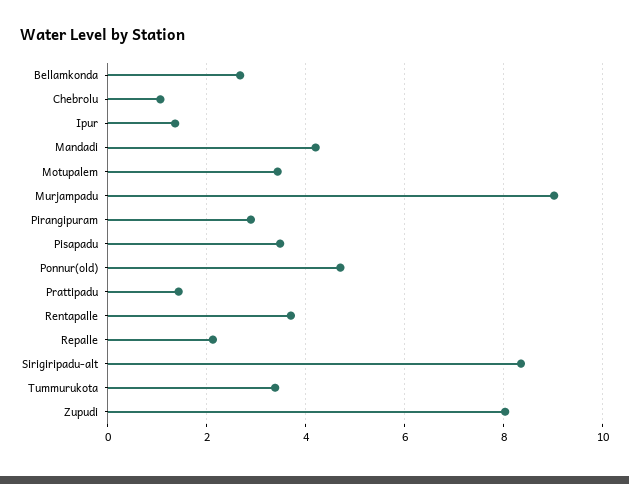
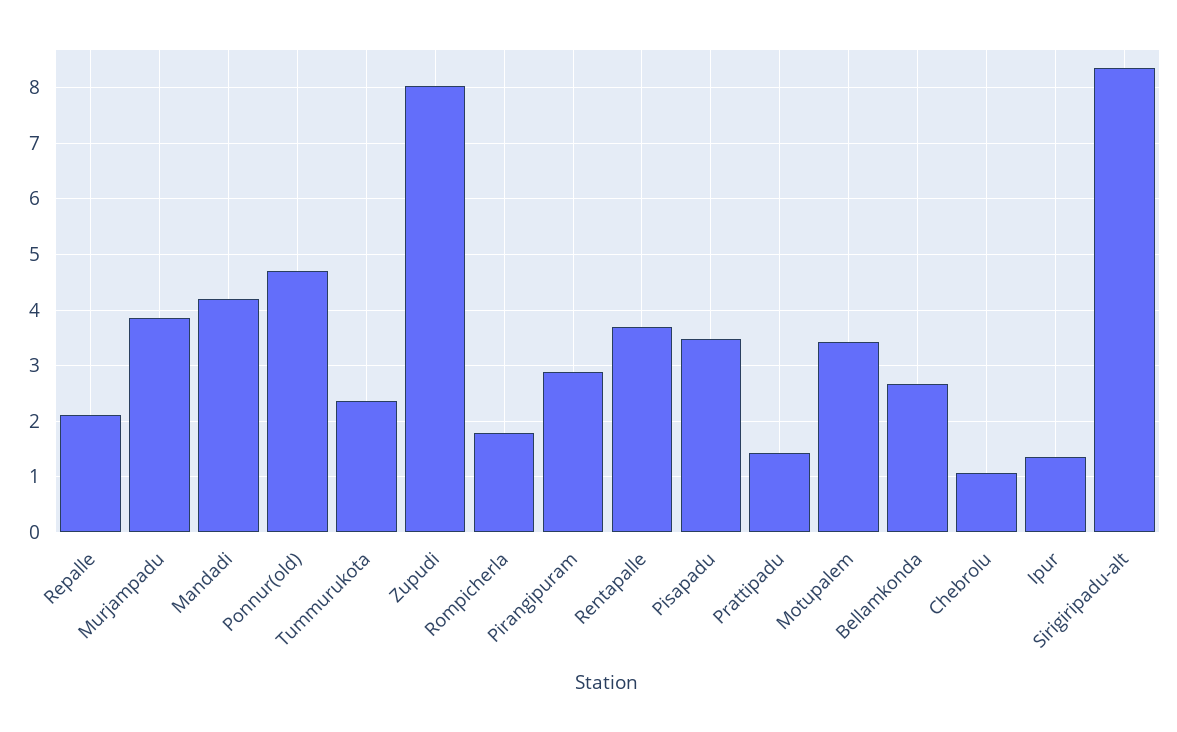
Murjampadu: 9 -> 3.8
Tummurukota: 3.4 -> 2.4
Rompicherla: none -> 1.8

